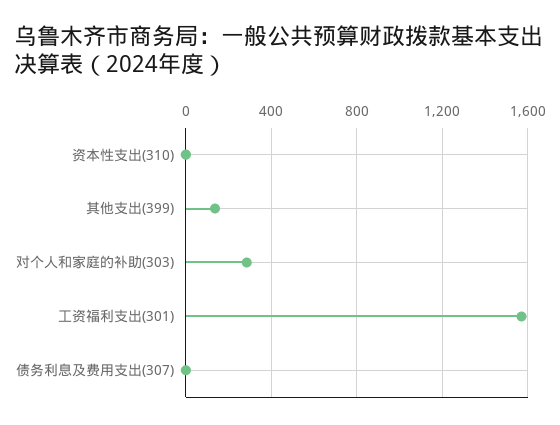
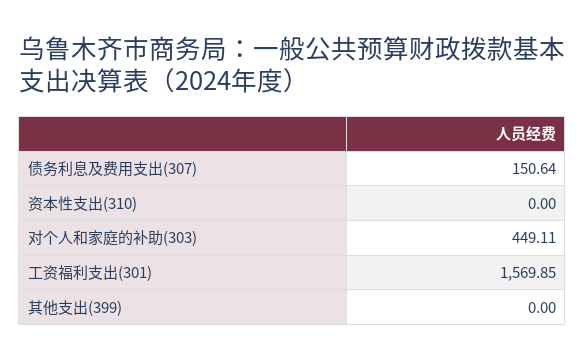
其他支出(399): 150 -> 0
对个人和家庭的补助(303): 300 -> 449.11
债务利息及费用支出(307): 0 -> 150.64

